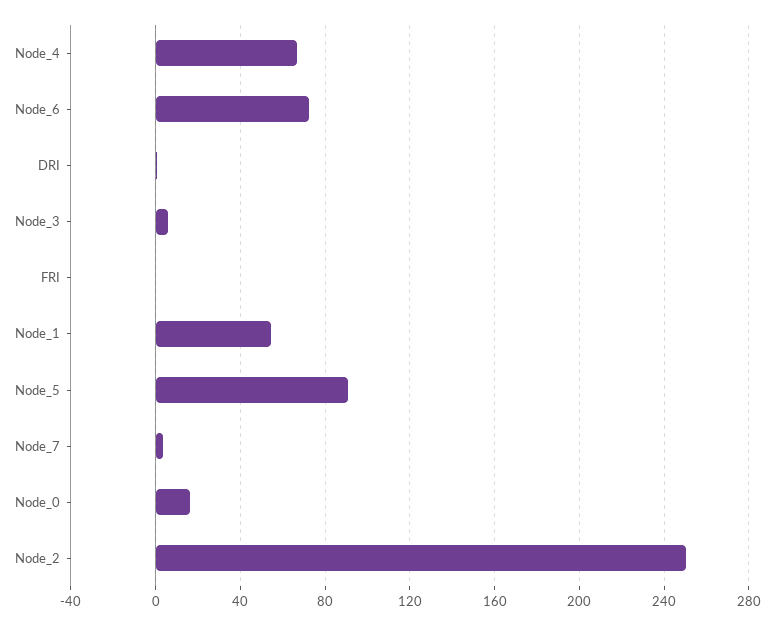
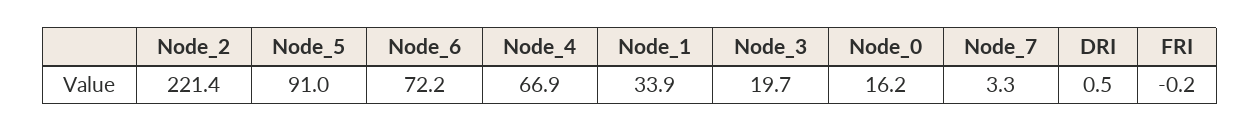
Node_3: 5 -> 19.7
Node_1: 55 -> 33.9
Node_2: 250 -> 221.4

